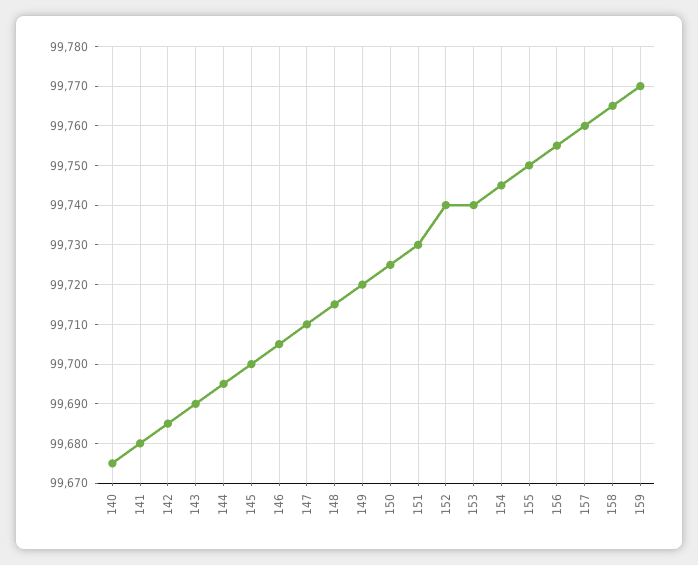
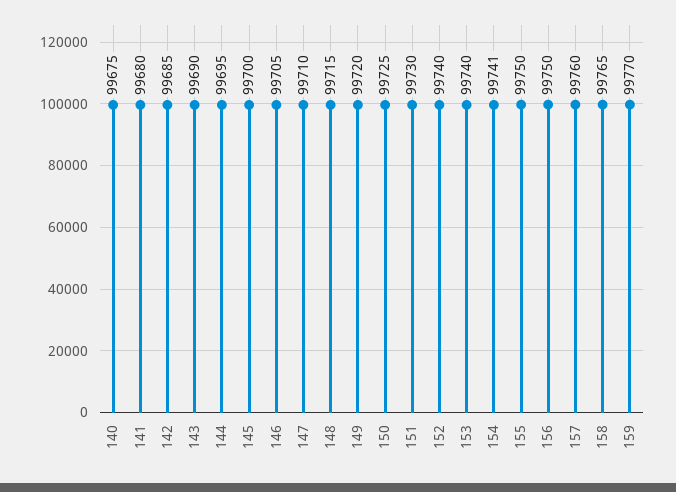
154: 99745 -> 99741
156: 99755 -> 99750

